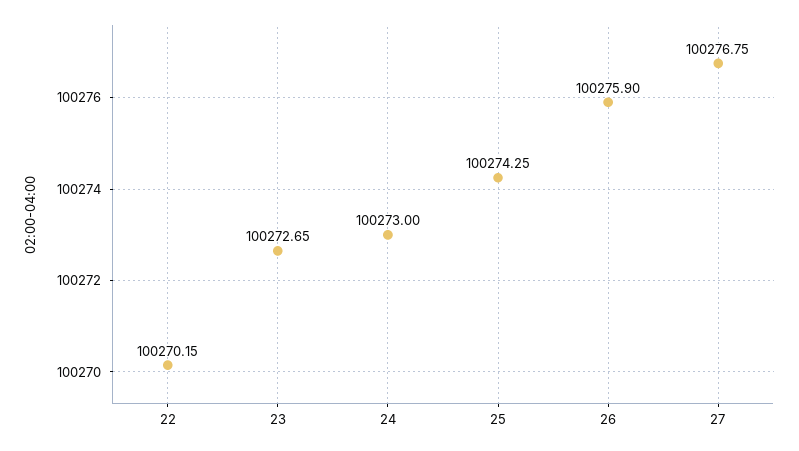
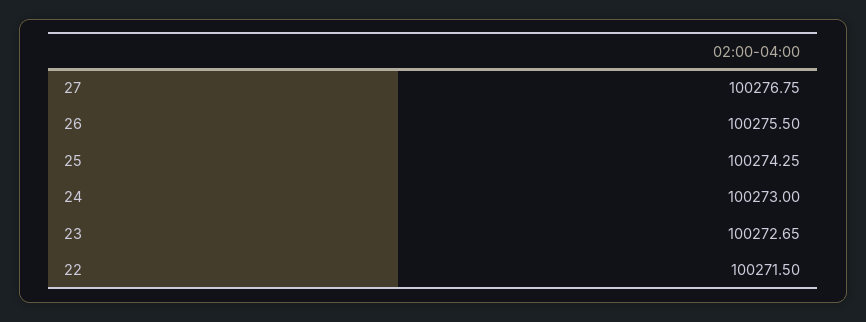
22: 100270.15 -> 100271.5
26: 100275.9 -> 100275.5

